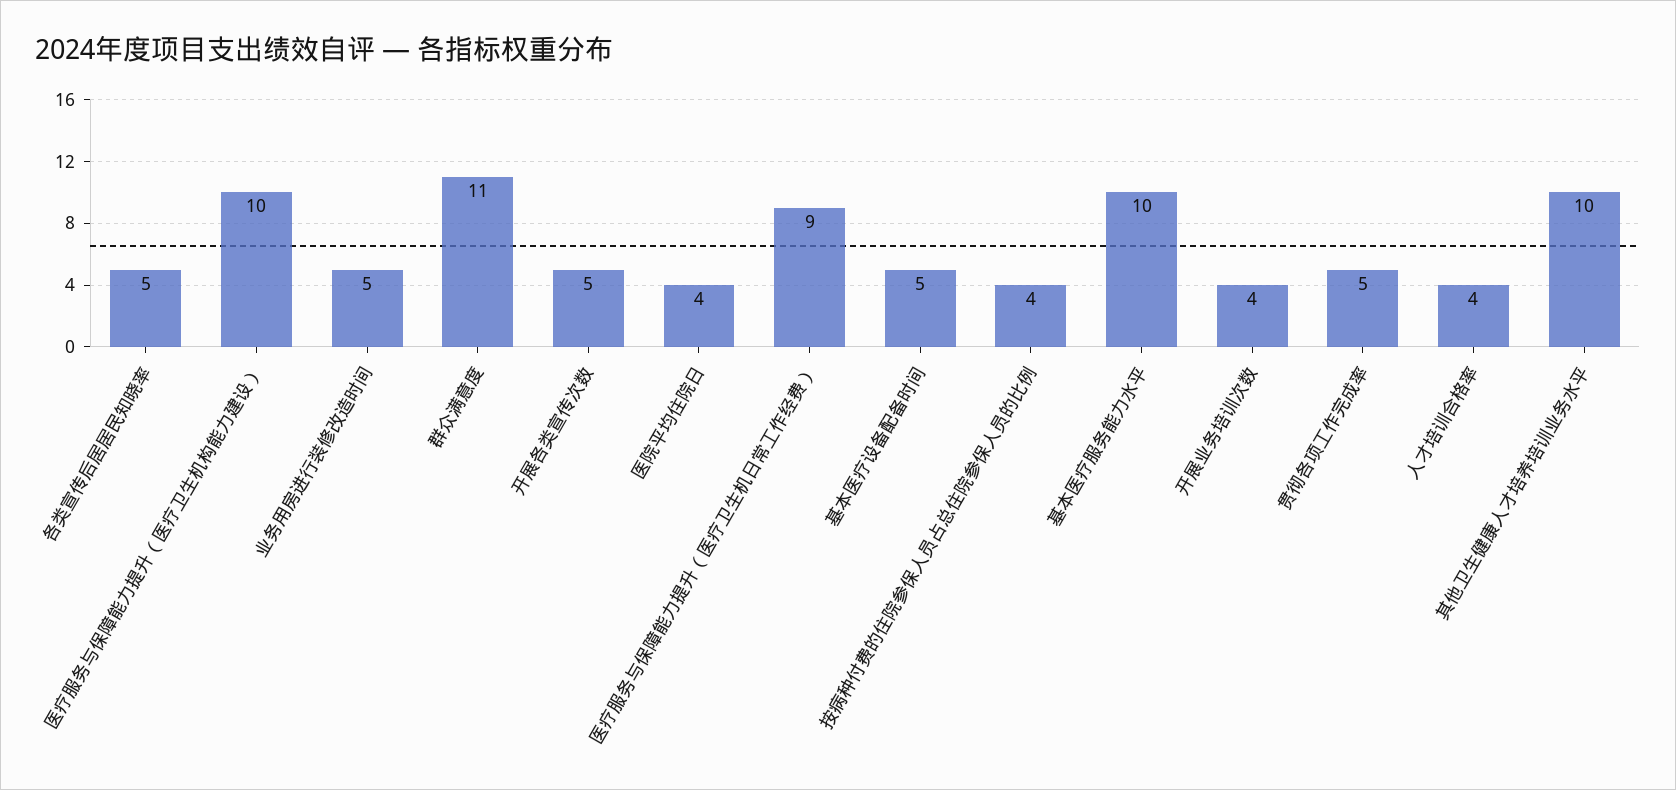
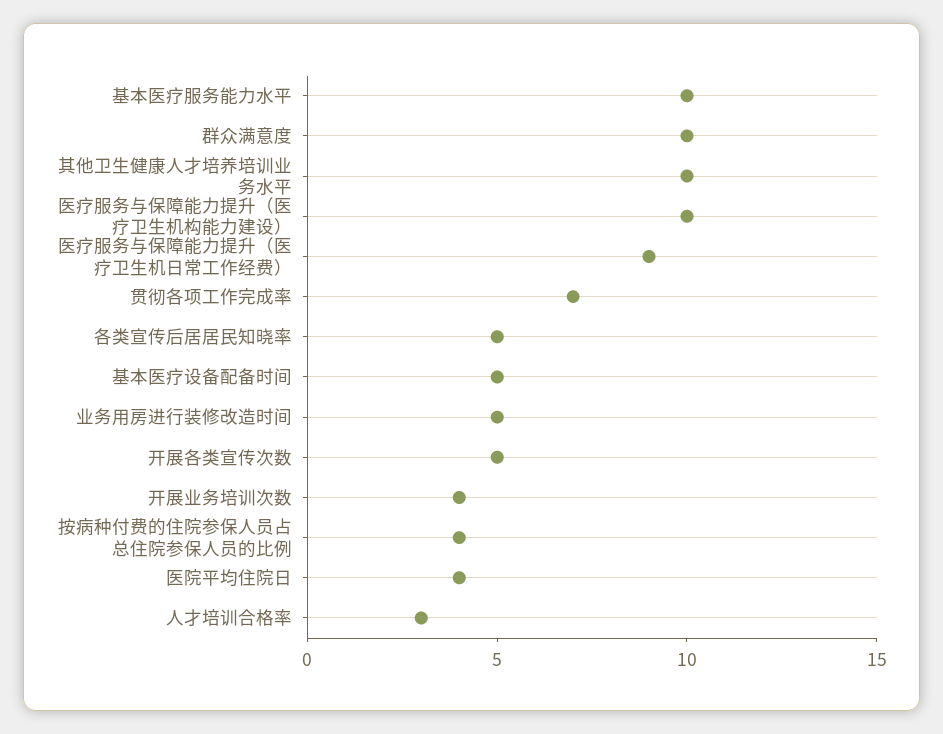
群众满意度: 11 -> 10
贯彻各项工作完成率: 5 -> 7
人才培训合格率: 4 -> 3

